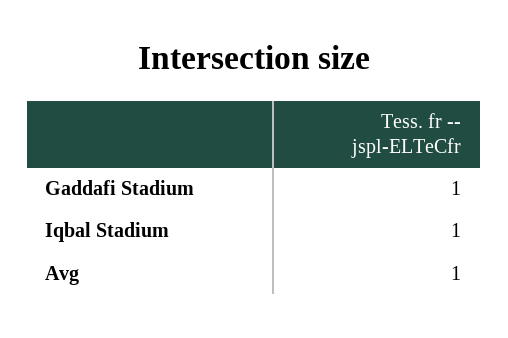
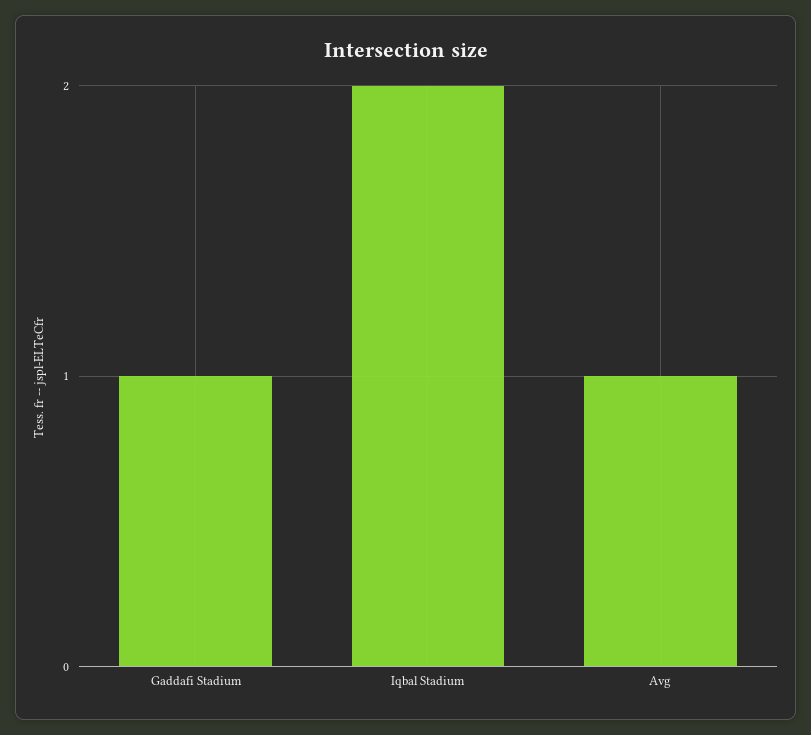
Iqbal Stadium: 1 -> 2

